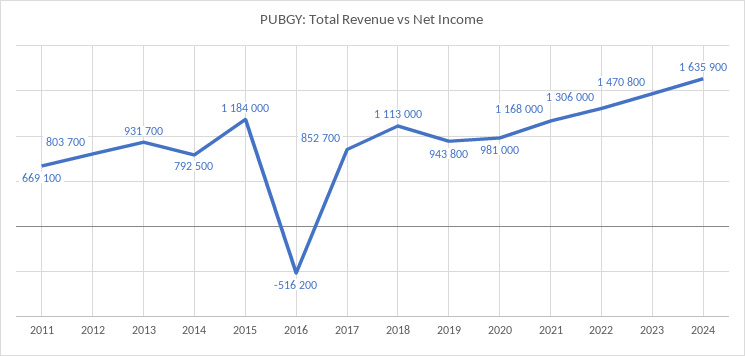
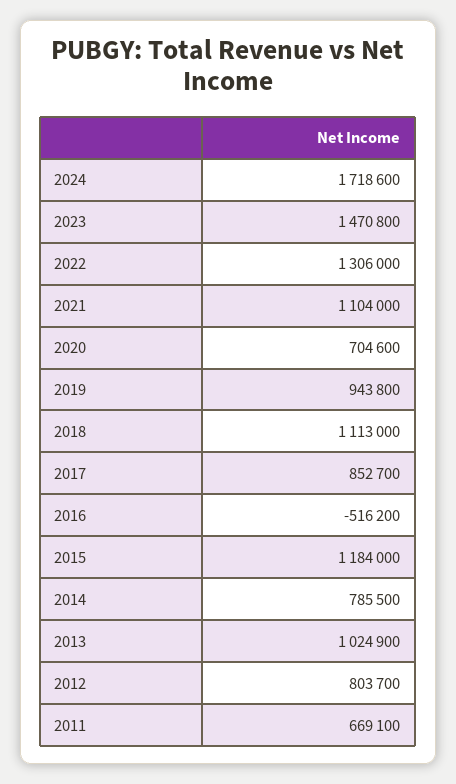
2013: 931700 -> 1024900
2014: 792500 -> 785500
2020: 981000 -> 704600
2021: 1168000 -> 1104000
2024: 1635900 -> 1718600

